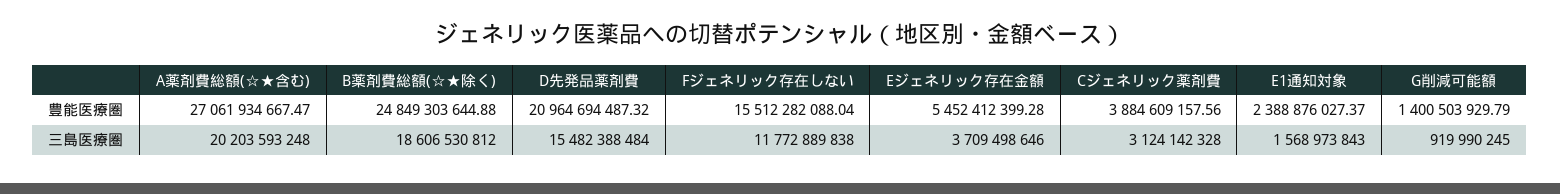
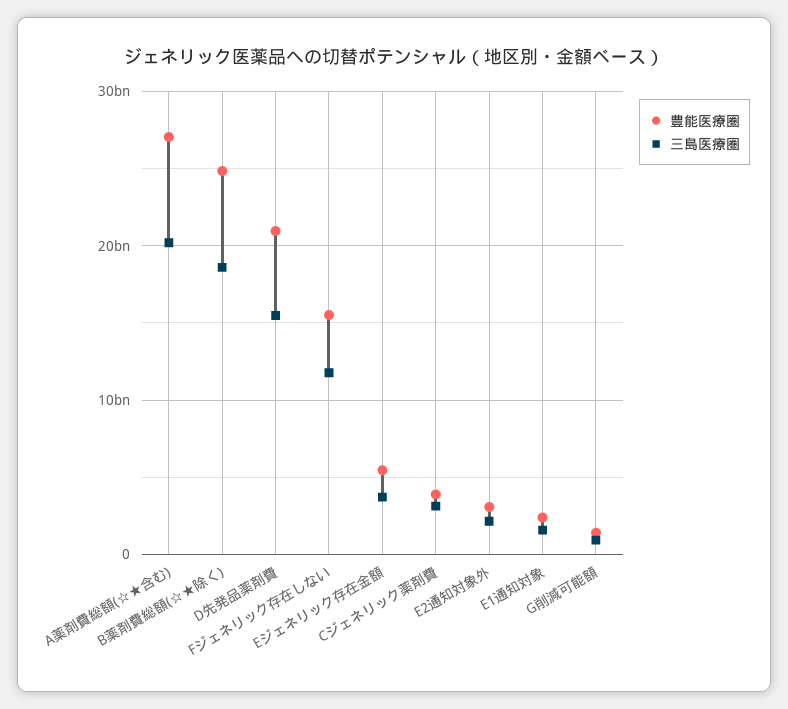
豊能医療圏, E2通知対象外: none -> 3000000000
三島医療圏, E2通知対象外: none -> 2000000000

